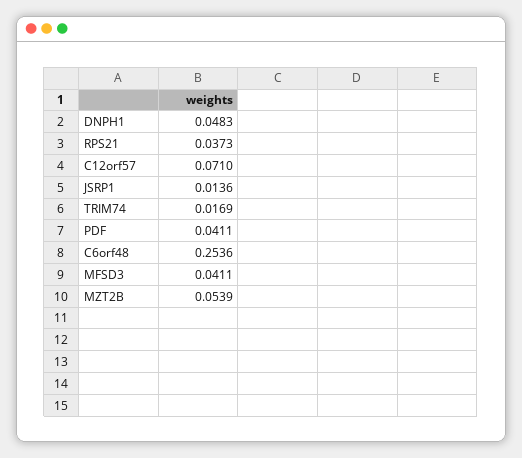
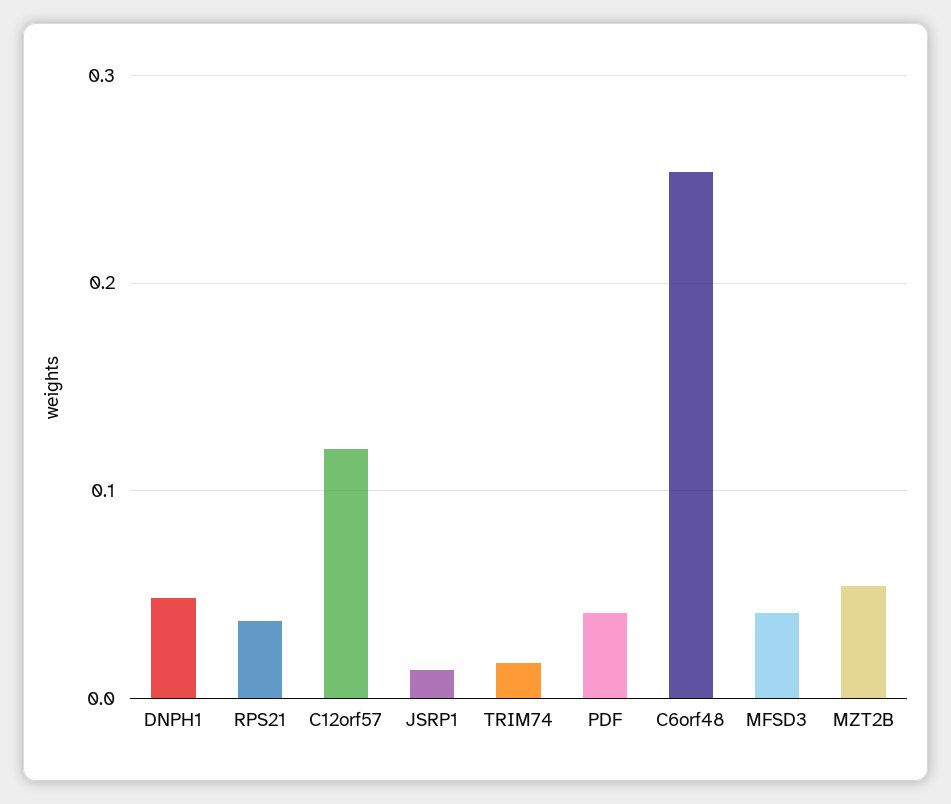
C12orf57: 0.071 -> 0.12

